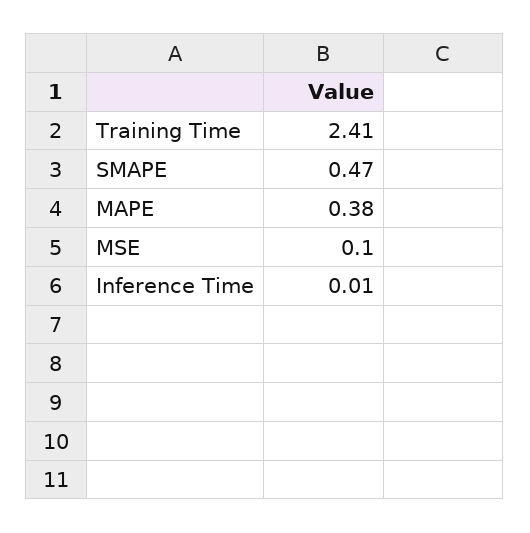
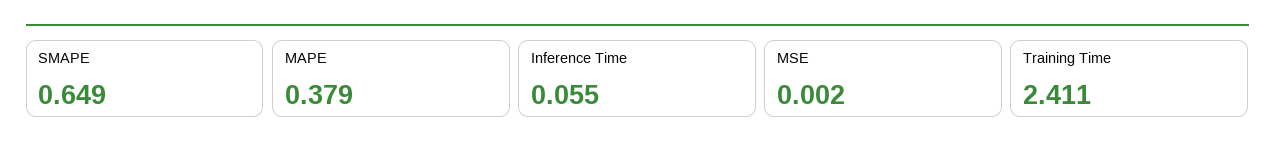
SMAPE: 0.47 -> 0.649
MSE: 0.1 -> 0.002
Inference Time: 0.01 -> 0.055

